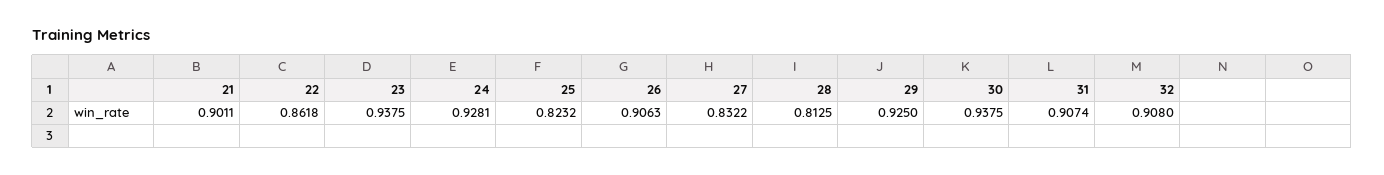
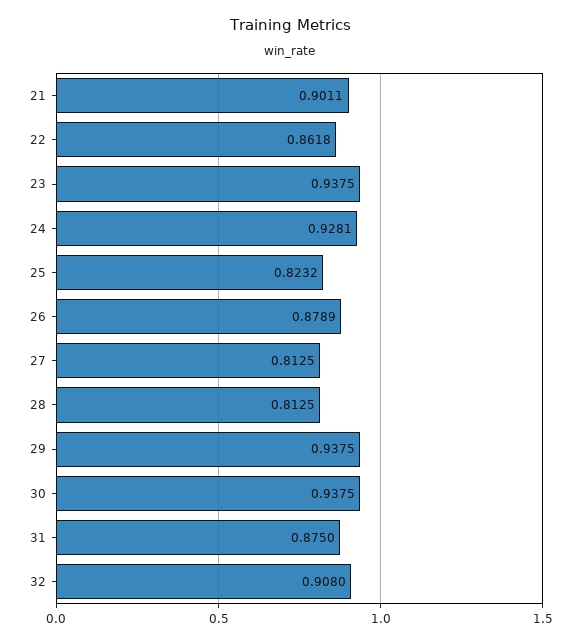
26: 0.9063 -> 0.8789
27: 0.8322 -> 0.8125
29: 0.925 -> 0.9375
31: 0.9074 -> 0.875

